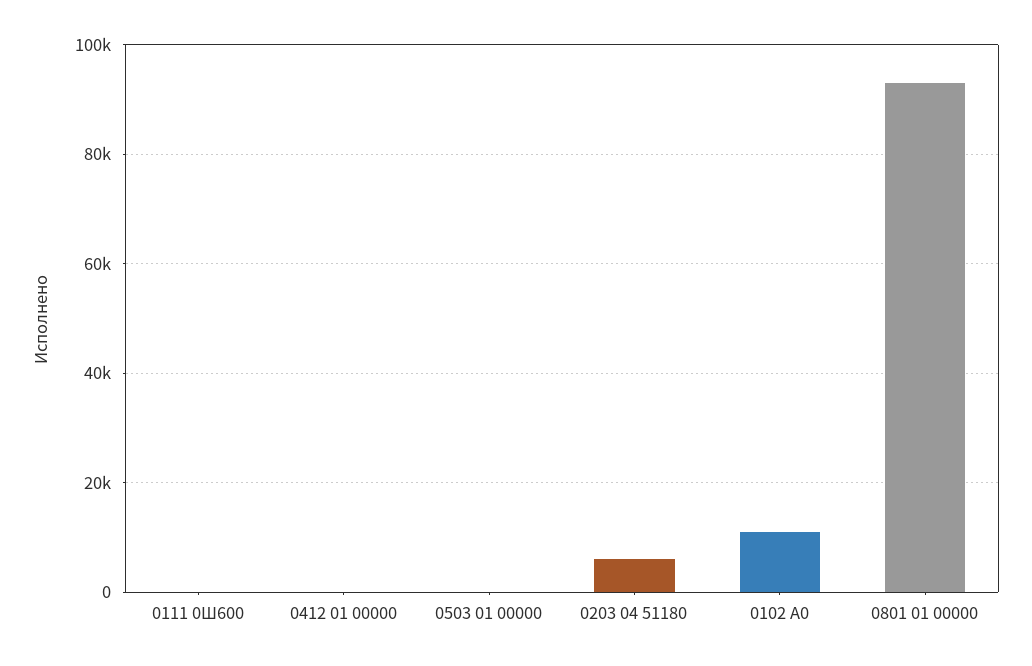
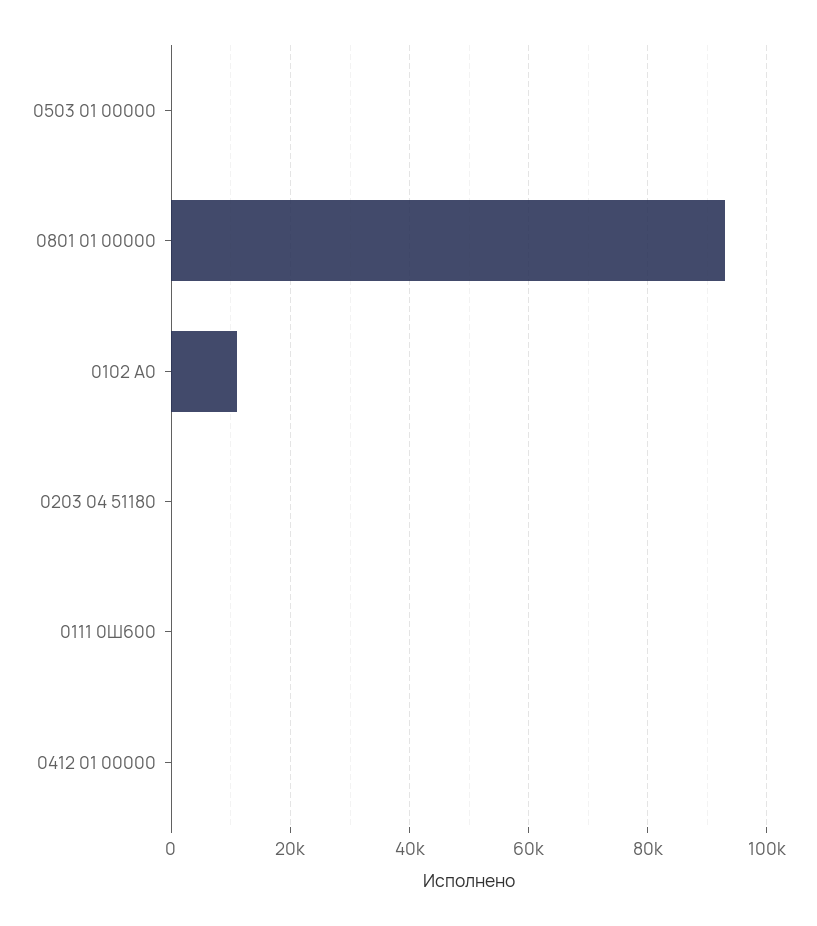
0203 04 51180: 6000 -> 0

